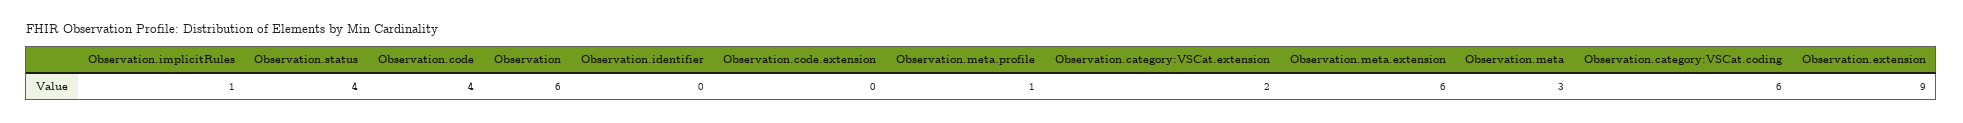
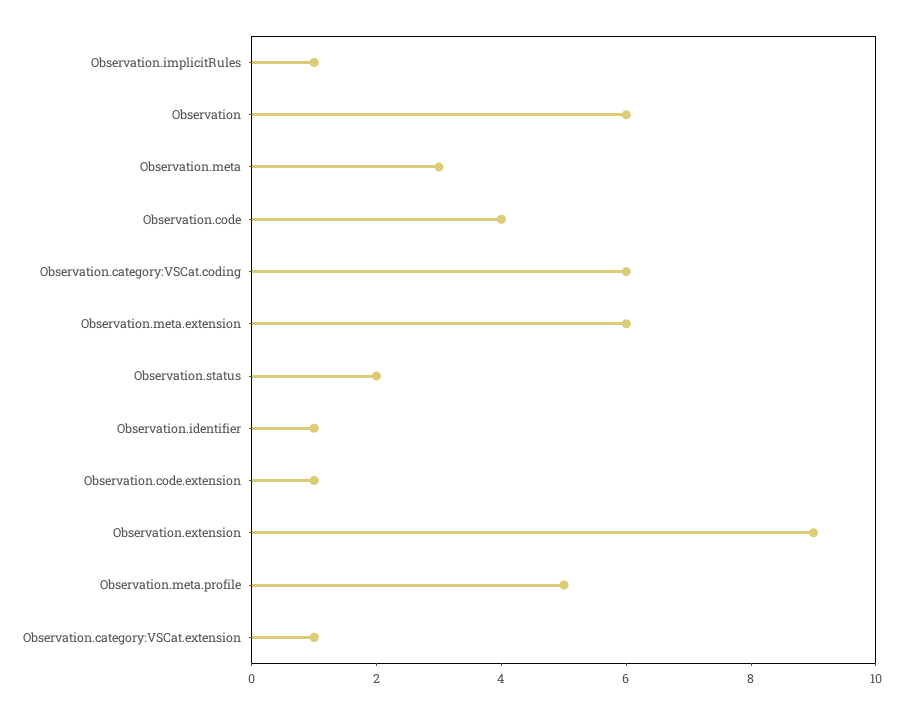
Observation.status: 4 -> 2
Observation.identifier: 0 -> 1
Observation.code.extension: 0 -> 1
Observation.meta.profile: 1 -> 5
Observation.category:VSCat.extension: 2 -> 1

